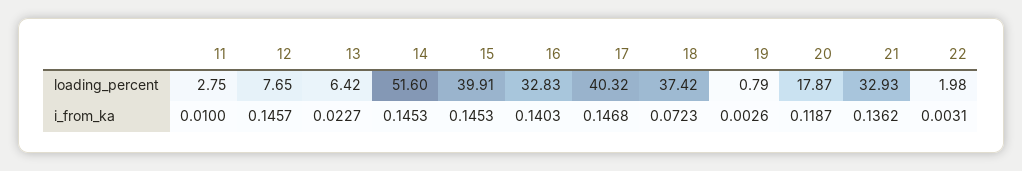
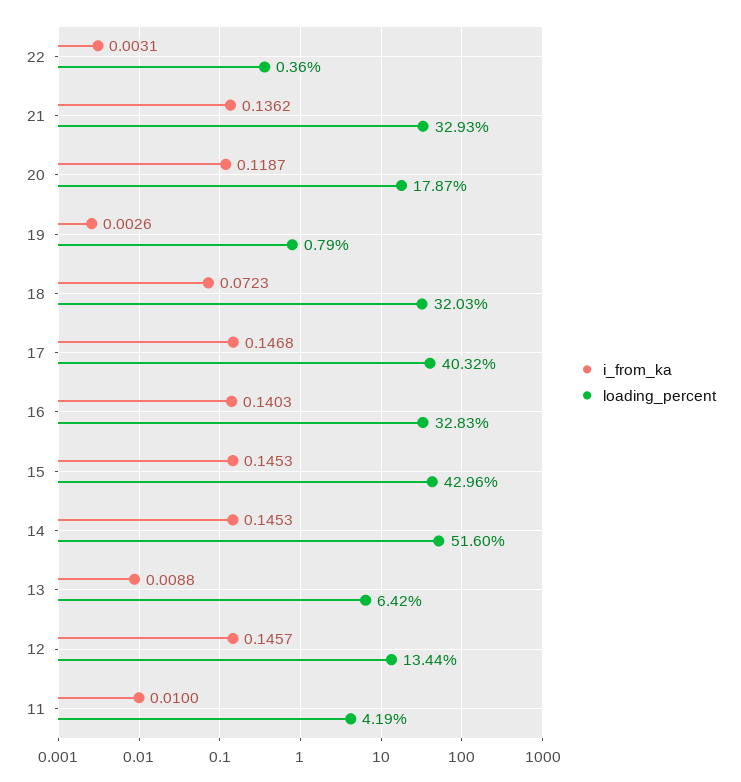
loading_percent, 11: 2.75 -> 4.19
loading_percent, 12: 7.65 -> 13.44
loading_percent, 15: 39.91 -> 42.96
loading_percent, 18: 37.42 -> 32.03
loading_percent, 22: 1.98 -> 0.36
i_from_ka, 13: 0.0227 -> 0.0088

